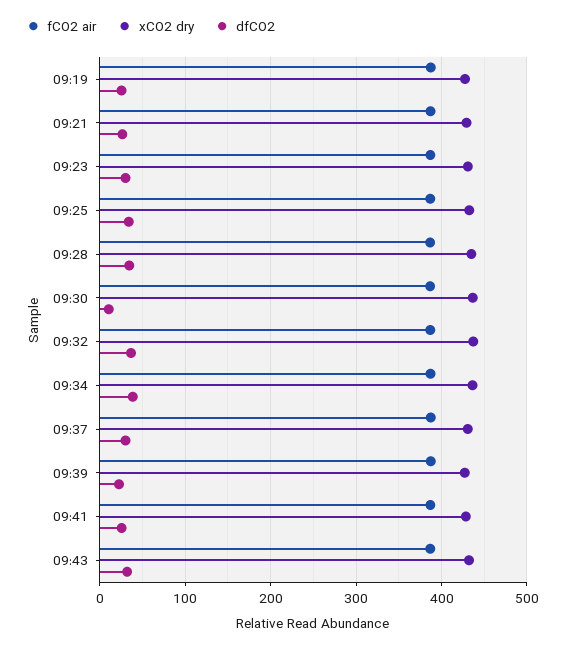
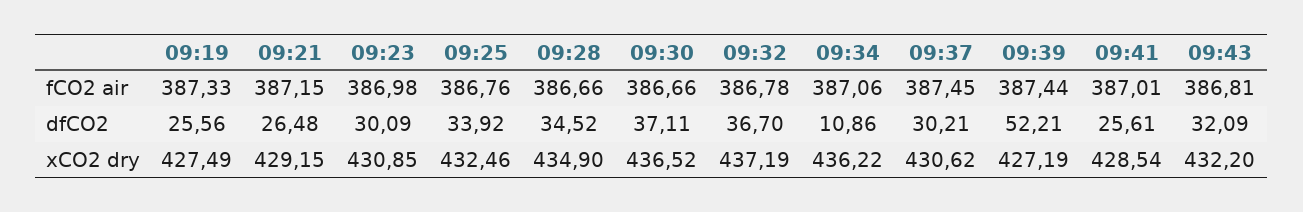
dfCO2, 09:30: 10 -> 37.11
dfCO2, 09:34: 40 -> 10.86
dfCO2, 09:39: 20 -> 52.21

